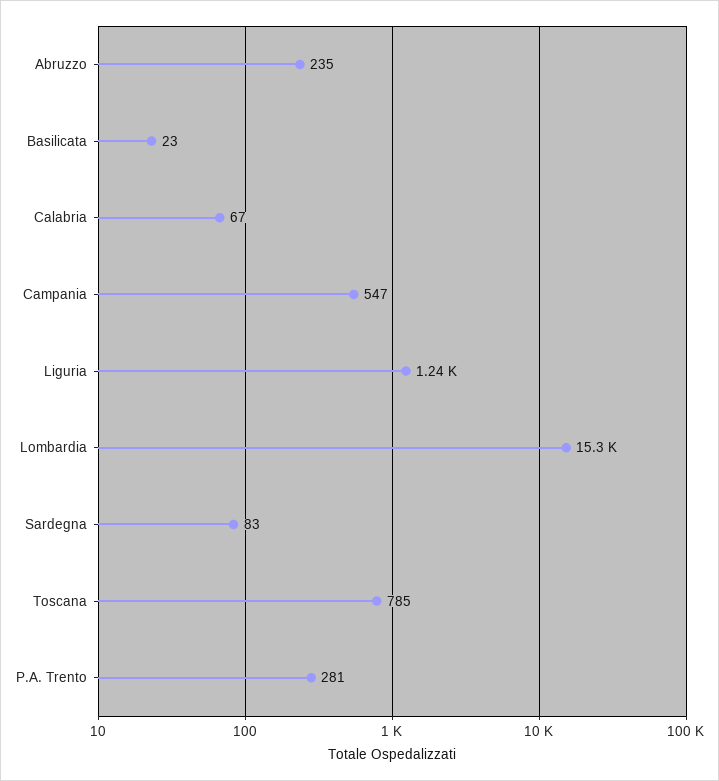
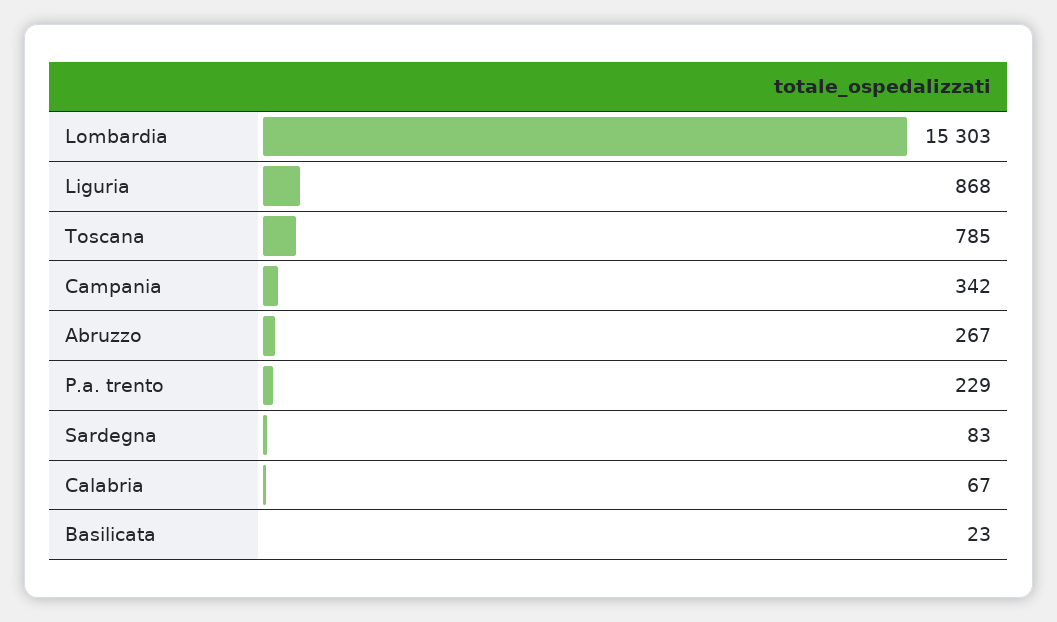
Abruzzo: 235 -> 267
Campania: 547 -> 342
Liguria: 1240 -> 868
P.A. Trento: 281 -> 229

